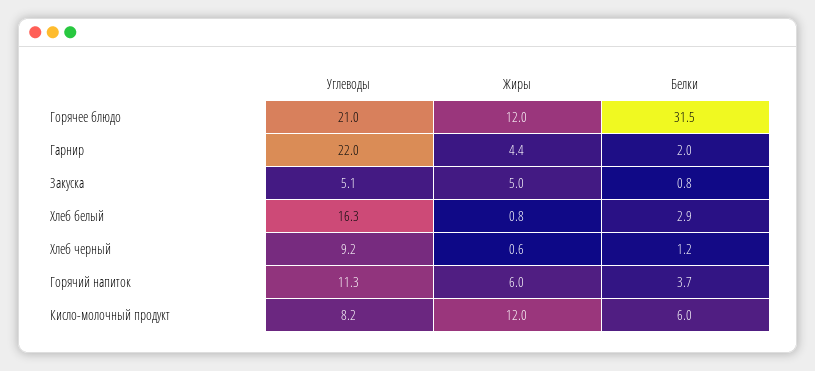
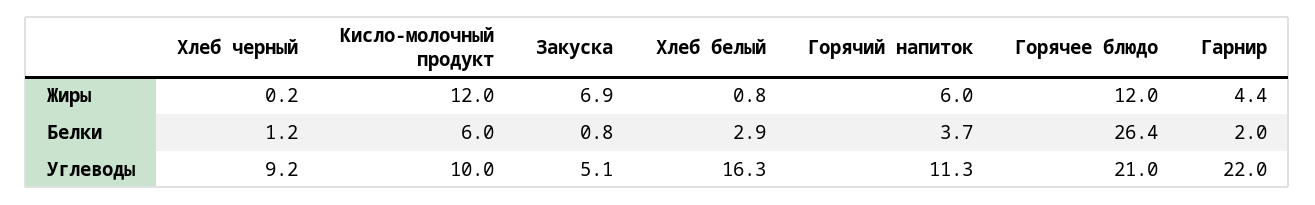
Белки, Горячее блюдо: 31.5 -> 26.4
Жиры, Закуска: 5 -> 6.9
Жиры, Хлеб черный: 0.6 -> 0.2
Углеводы, Кисло-молочный продукт: 8.2 -> 10

